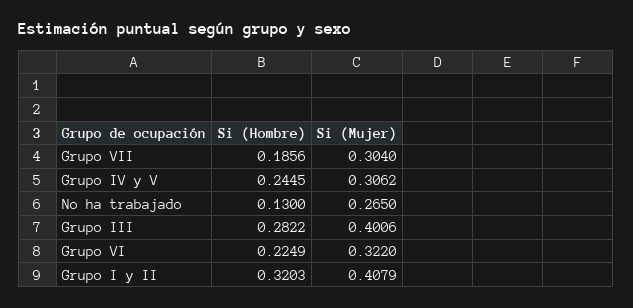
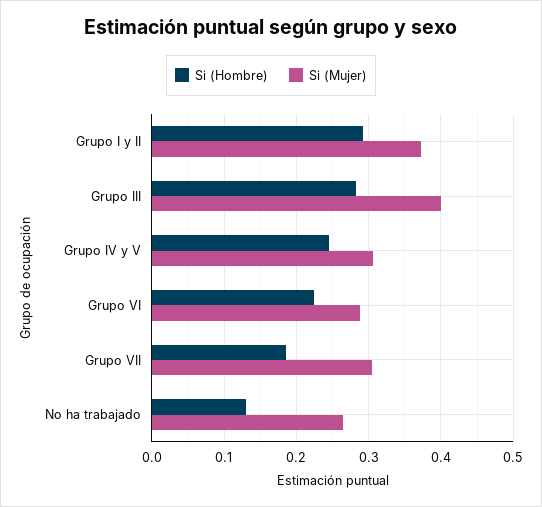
Si (Mujer), Grupo VI: 0.322 -> 0.29
Si (Hombre), Grupo I y II: 0.3203 -> 0.29
Si (Mujer), Grupo I y II: 0.4079 -> 0.37

